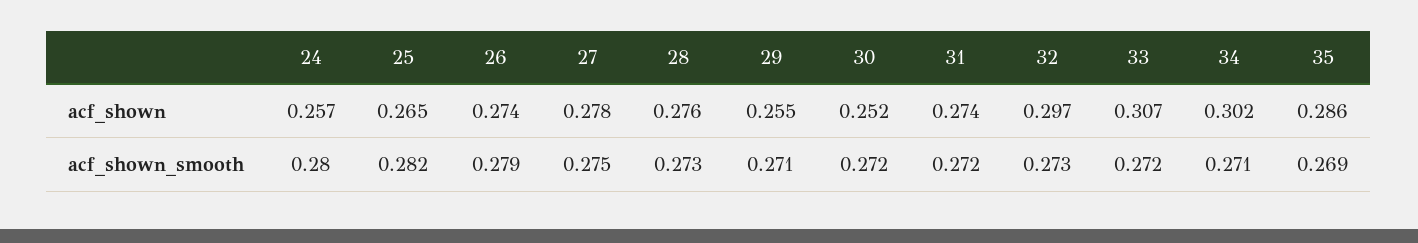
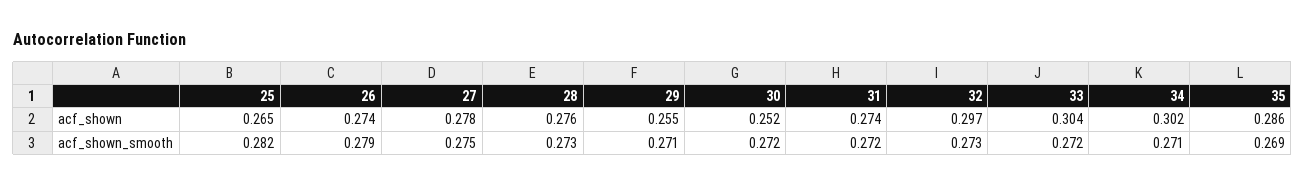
24, acf_shown: 0.257 -> none
33, acf_shown: 0.307 -> 0.304
24, acf_shown_smooth: 0.28 -> none

